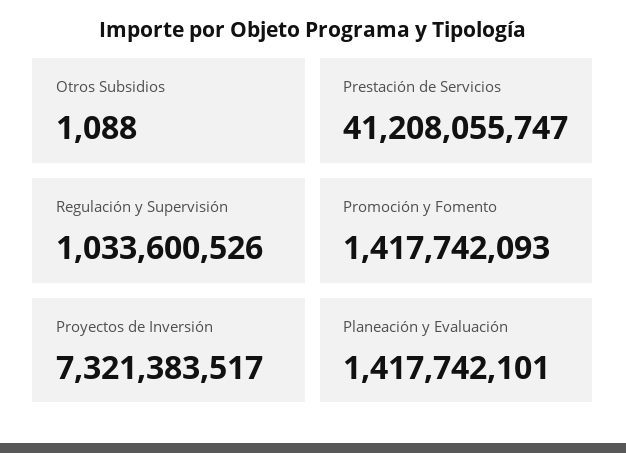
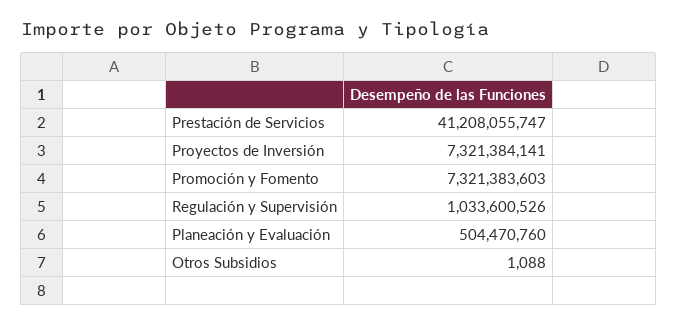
Promoción y Fomento: 1417742093 -> 7321383603
Proyectos de Inversión: 7321383517 -> 7321384141
Planeación y Evaluación: 1417742101 -> 504470760

